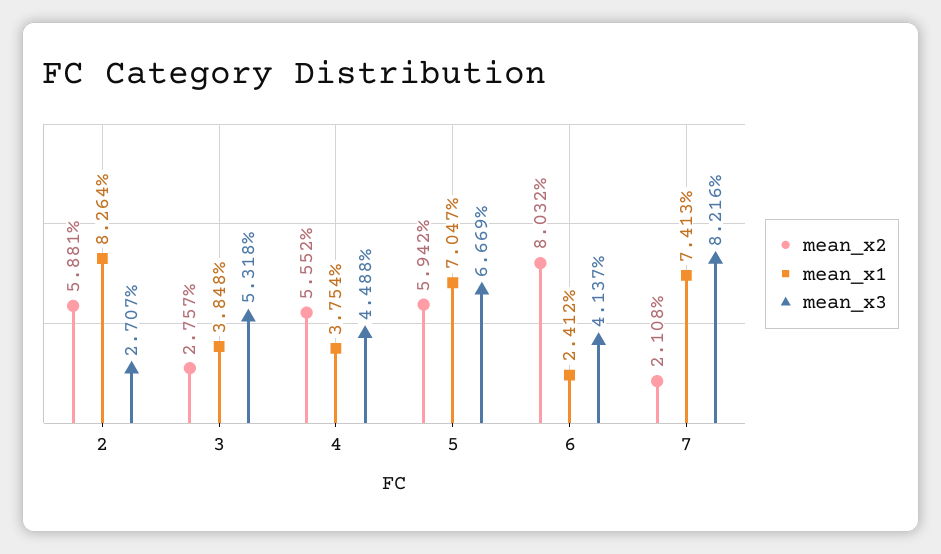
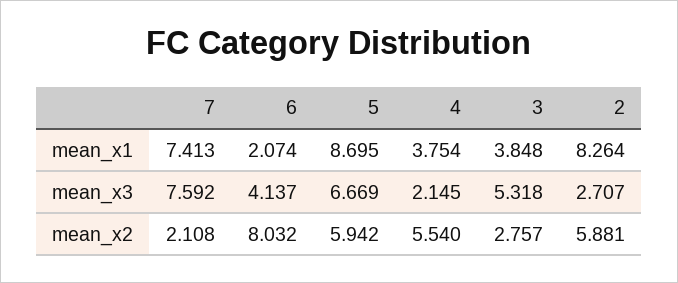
mean_x2, 4: 5.552 -> 5.54
mean_x3, 4: 4.488 -> 2.145
mean_x1, 5: 7.047 -> 8.695
mean_x1, 6: 2.412 -> 2.074
mean_x3, 7: 8.216 -> 7.592

